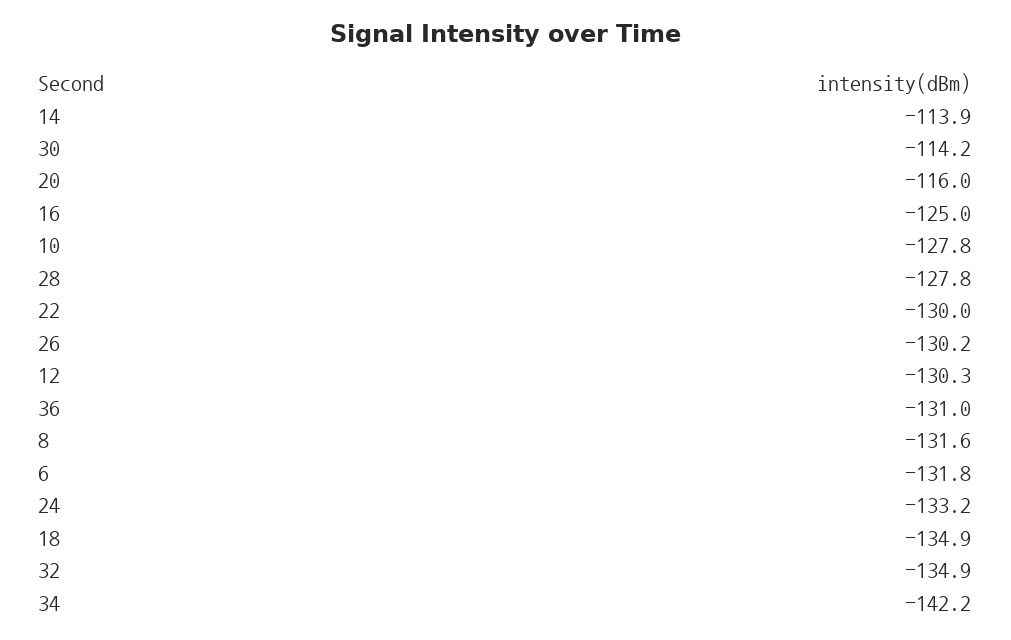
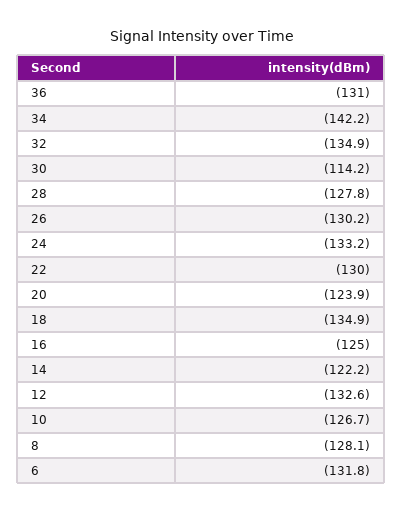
14: -113.9 -> -122.2
20: -116 -> -123.9
10: -127.8 -> -126.7
12: -130.3 -> -132.6
8: -131.6 -> -128.1

